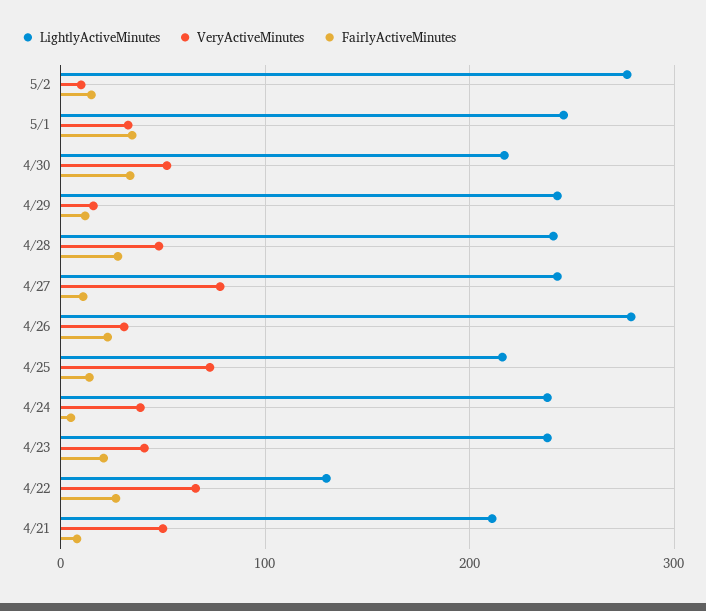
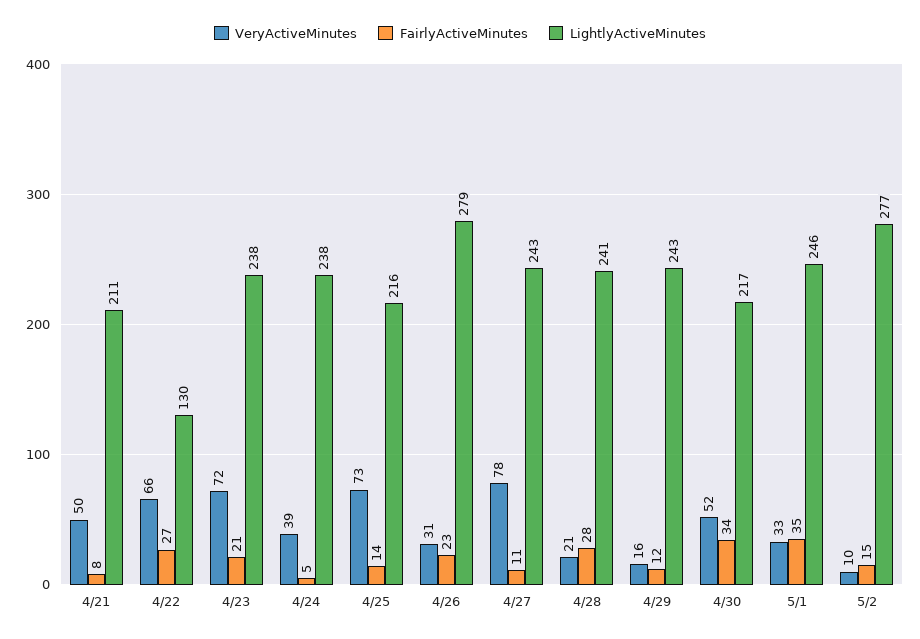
VeryActiveMinutes, 4/28: 50 -> 21
VeryActiveMinutes, 4/23: 40 -> 72

